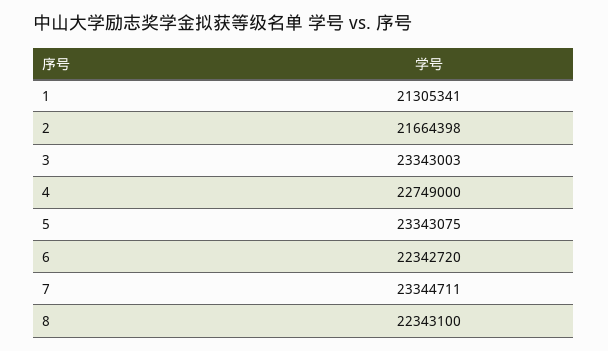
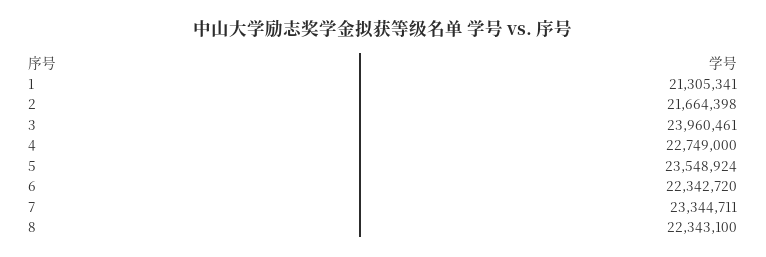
3: 23343003 -> 23960461
5: 23343075 -> 23548924

